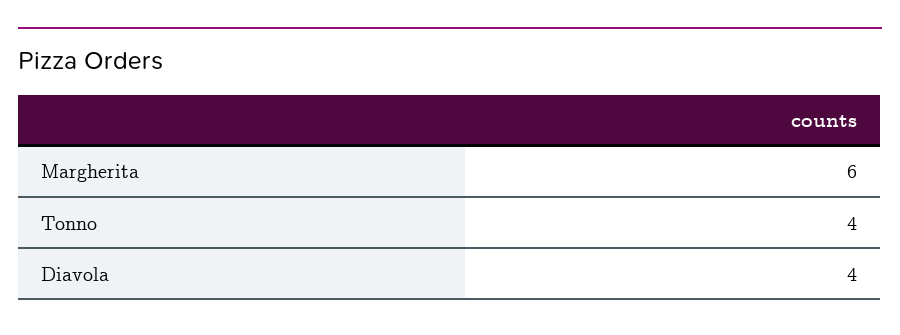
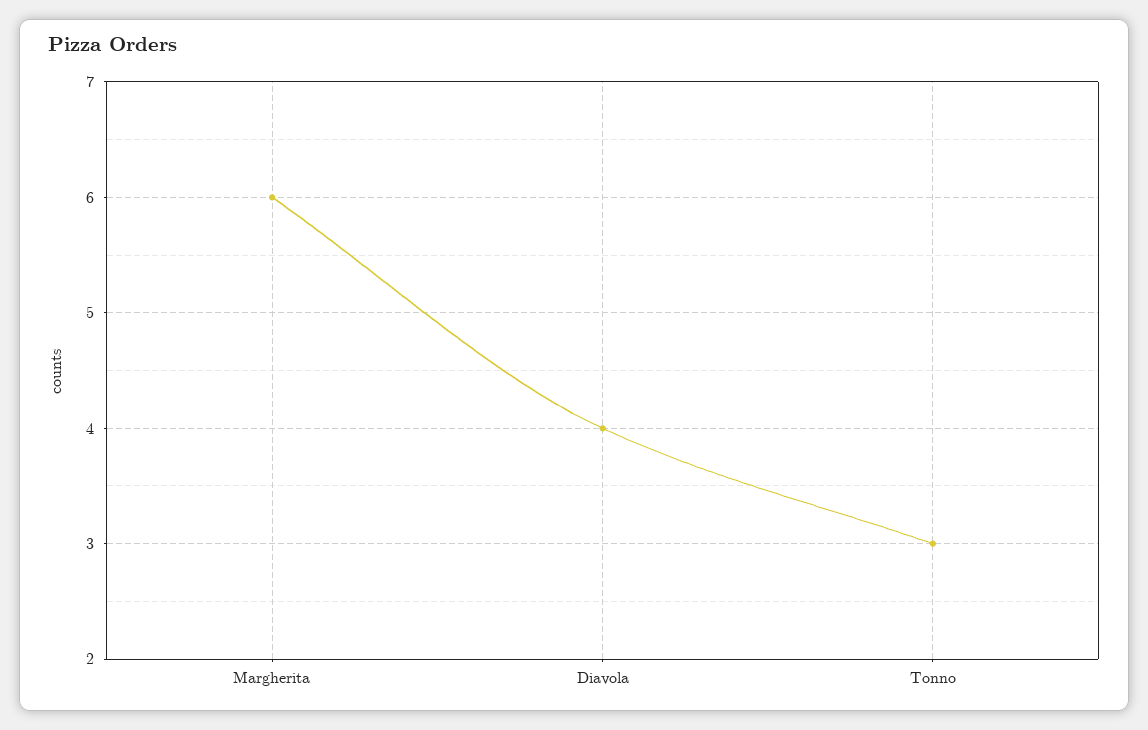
Tonno: 4 -> 3

